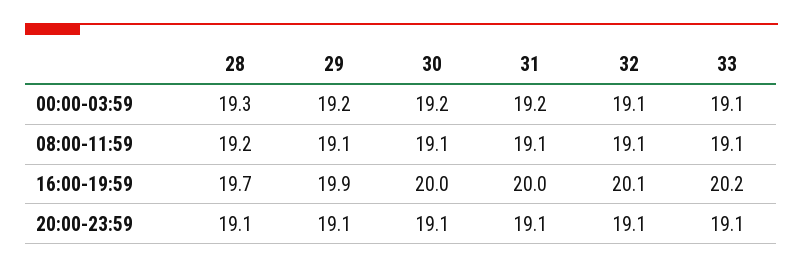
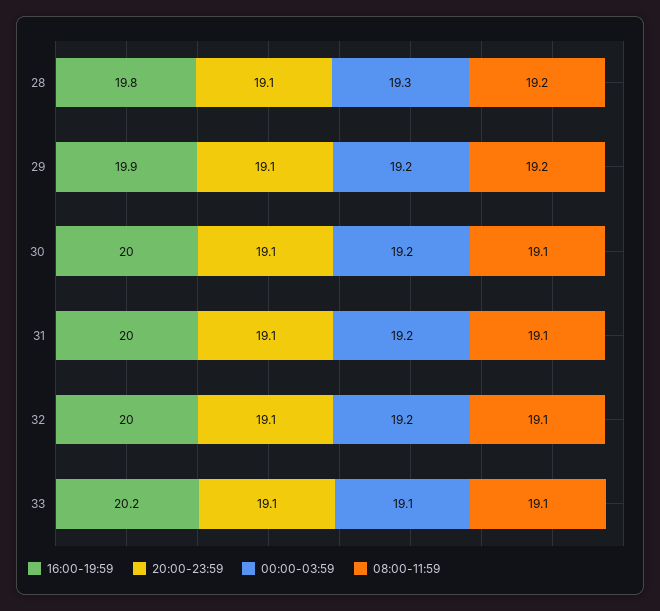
00:00-03:59, 32: 19.1 -> 19.2
08:00-11:59, 29: 19.1 -> 19.2
16:00-19:59, 28: 19.7 -> 19.8
16:00-19:59, 32: 20.1 -> 20

